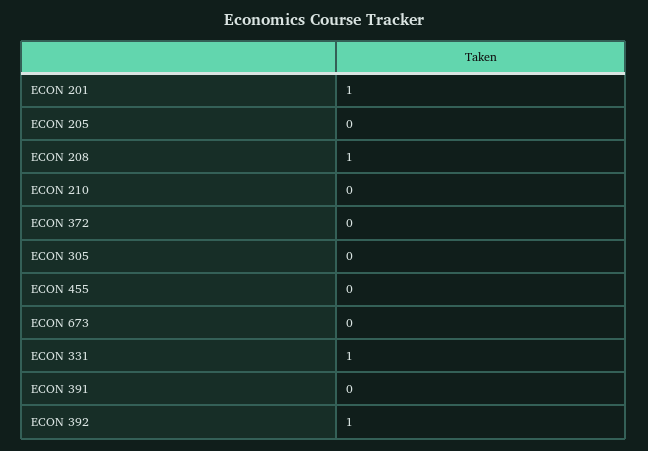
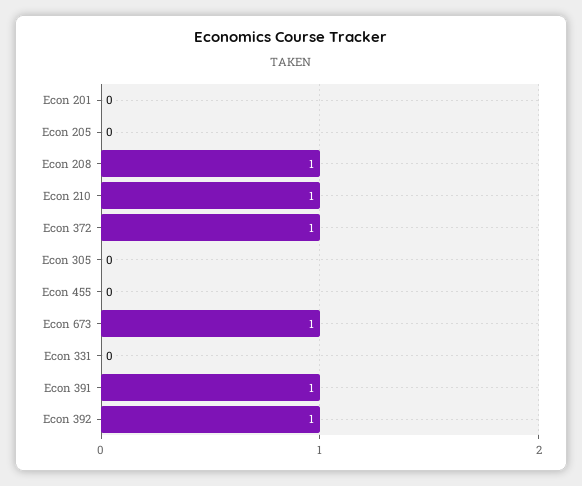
ECON 201: 1 -> 0
ECON 210: 0 -> 1
ECON 372: 0 -> 1
ECON 673: 0 -> 1
ECON 331: 1 -> 0
ECON 391: 0 -> 1

